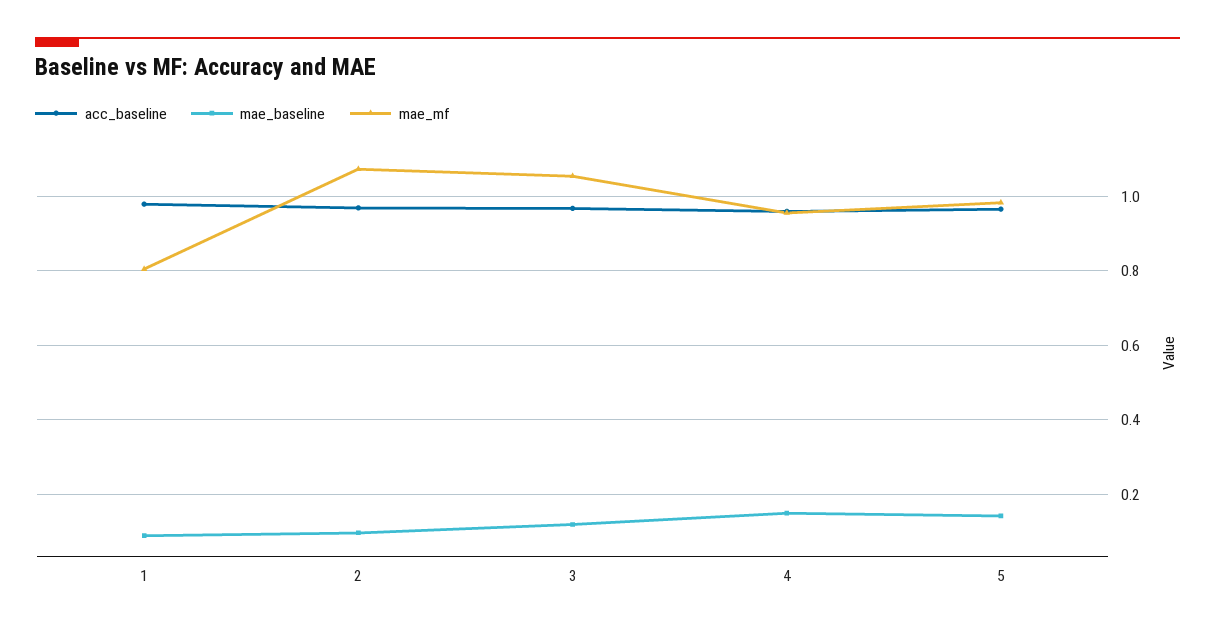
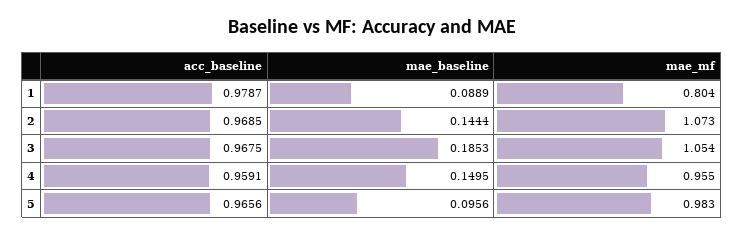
mae_baseline, 2: 0.1 -> 0.1444
mae_baseline, 3: 0.12 -> 0.1853
mae_baseline, 5: 0.14 -> 0.0956

